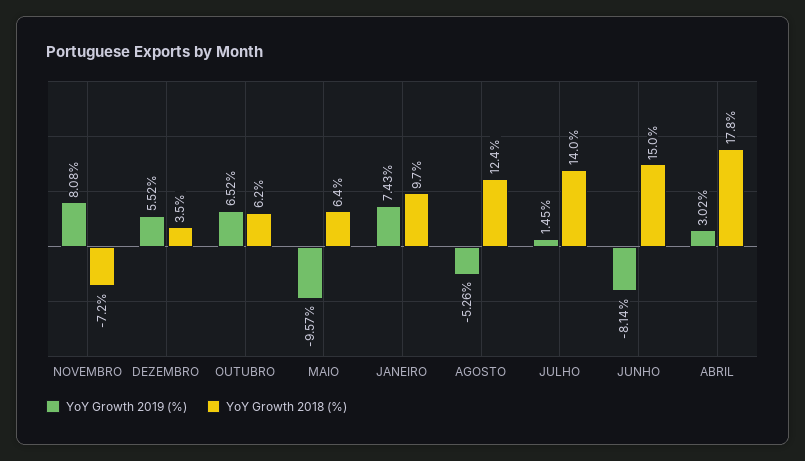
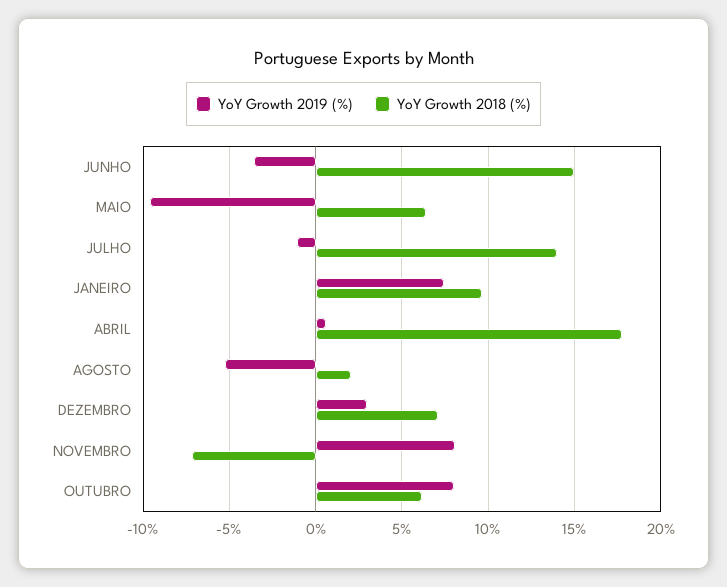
YoY Growth 2019 (%), DEZEMBRO: 5.52 -> 3
YoY Growth 2018 (%), DEZEMBRO: 3.5 -> 7
YoY Growth 2019 (%), OUTUBRO: 6.52 -> 8
YoY Growth 2018 (%), AGOSTO: 12.4 -> 2
YoY Growth 2019 (%), JULHO: 1.45 -> -1
YoY Growth 2019 (%), JUNHO: -8.14 -> -3.5
YoY Growth 2019 (%), ABRIL: 3.02 -> 0.5

